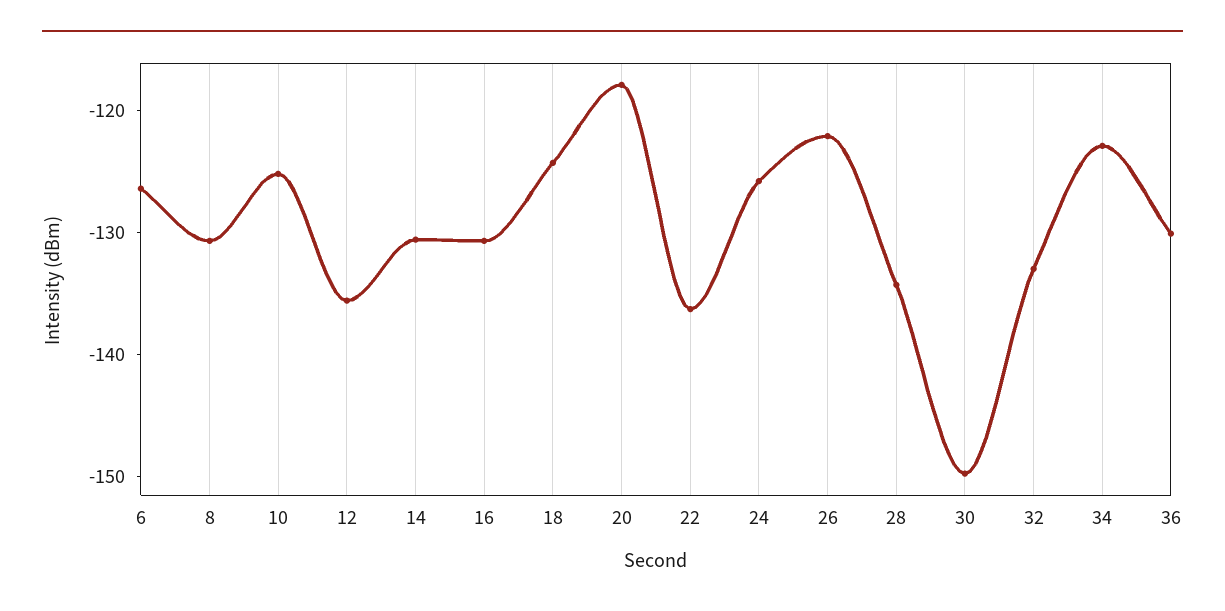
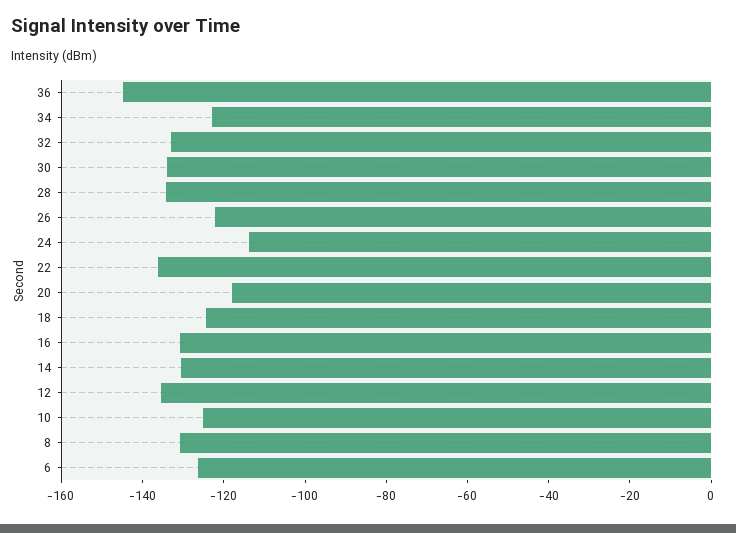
24: -126 -> -115
30: -150 -> -135
36: -130 -> -145

